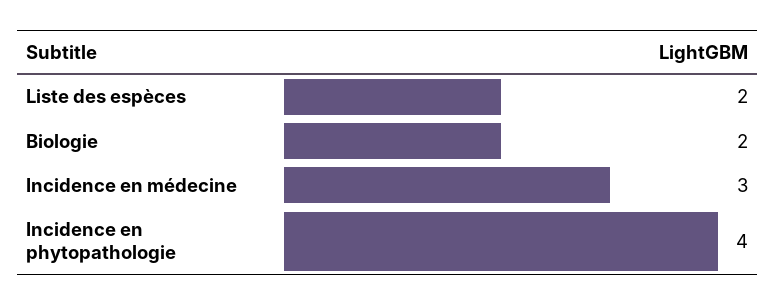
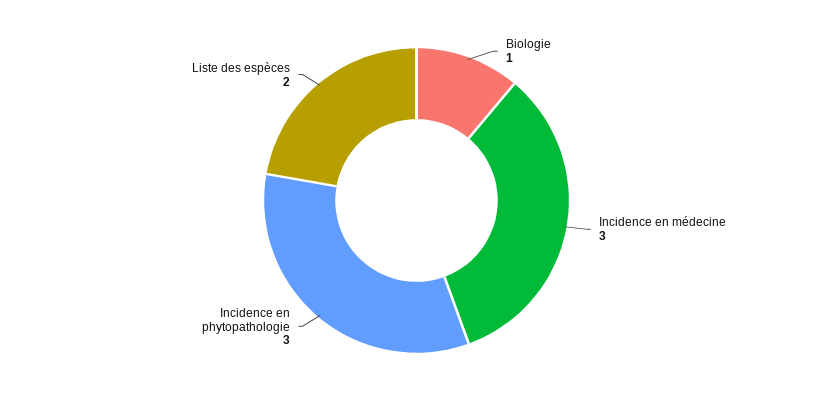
Biologie: 2 -> 1
Incidence en phytopathologie: 4 -> 3

